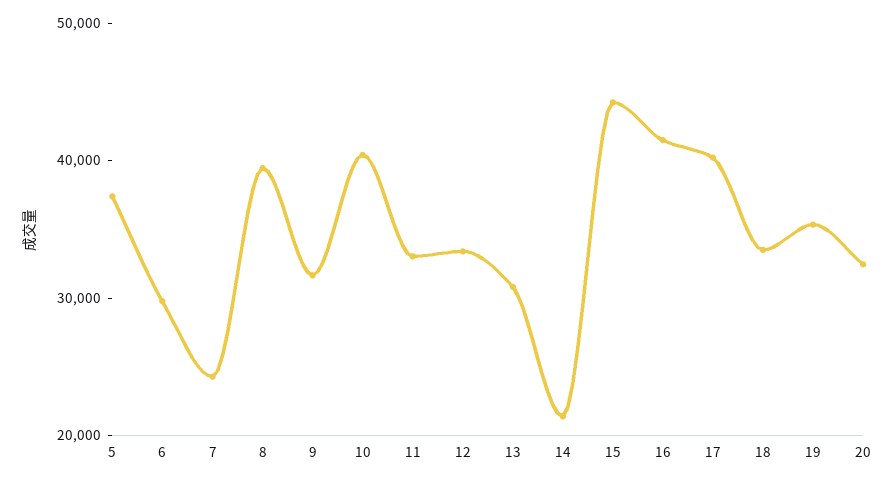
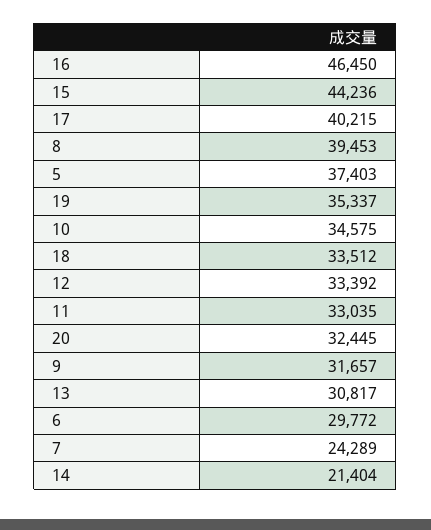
10: 40000 -> 34575
16: 42000 -> 46450

